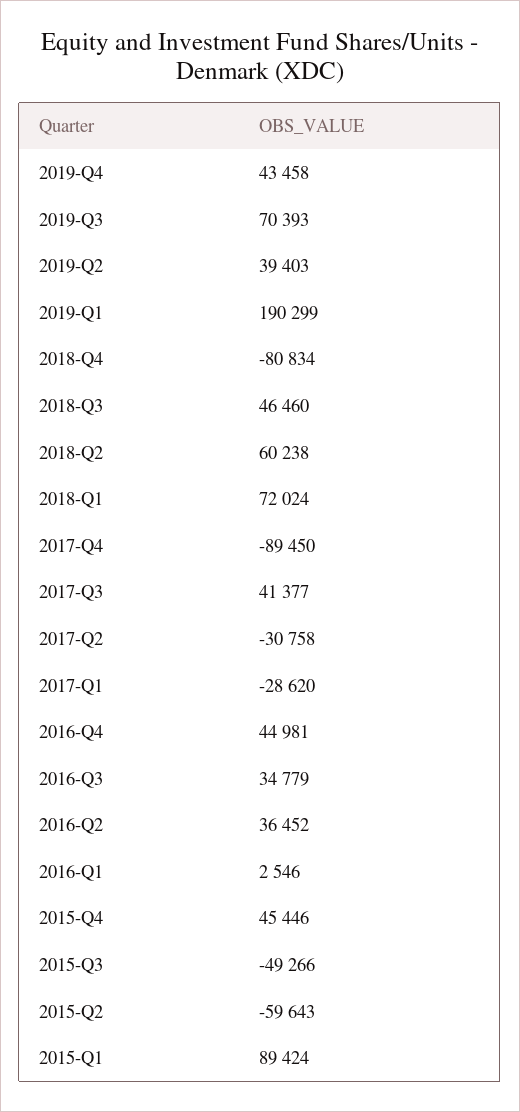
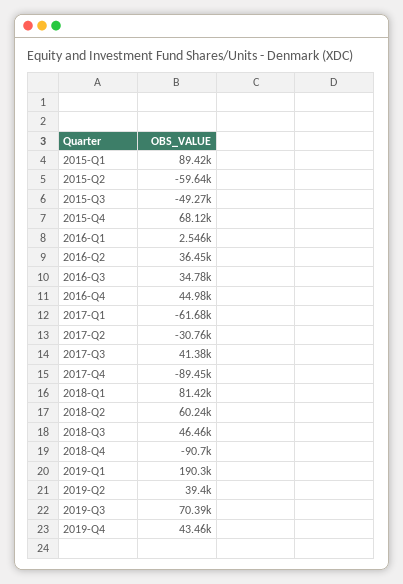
2018-Q4: -80834 -> -90700
2018-Q1: 72024 -> 81420
2017-Q1: -28620 -> -61680
2015-Q4: 45446 -> 68120

